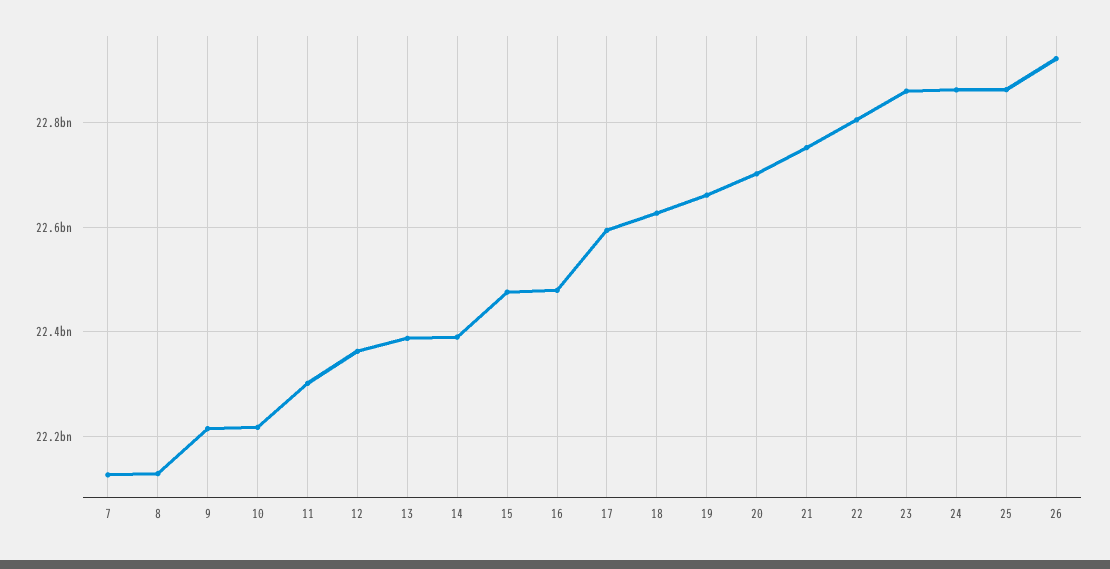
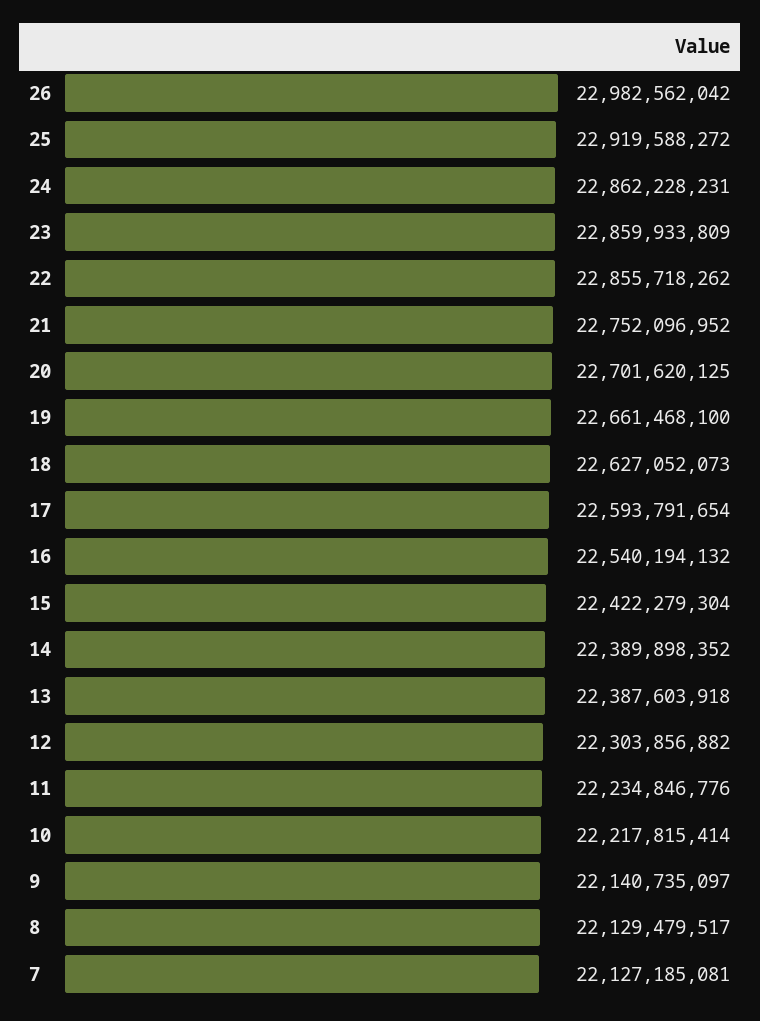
9: 22220000000 -> 22140735097
11: 22300000000 -> 22234846776
12: 22360000000 -> 22303856882
15: 22480000000 -> 22422279304
16: 22480000000 -> 22540194132
22: 22800000000 -> 22855718262
25: 22860000000 -> 22919588272
26: 22920000000 -> 22982562042

